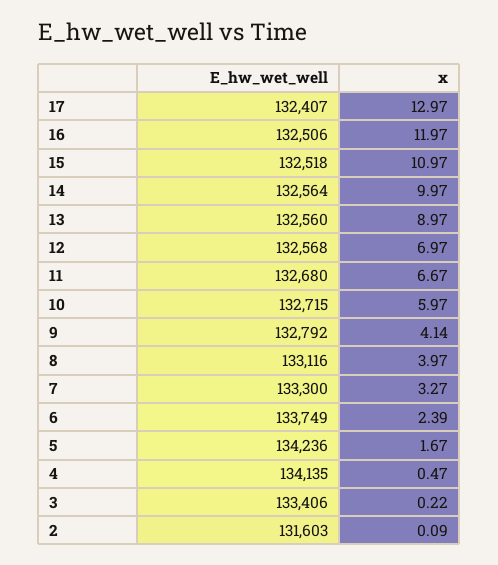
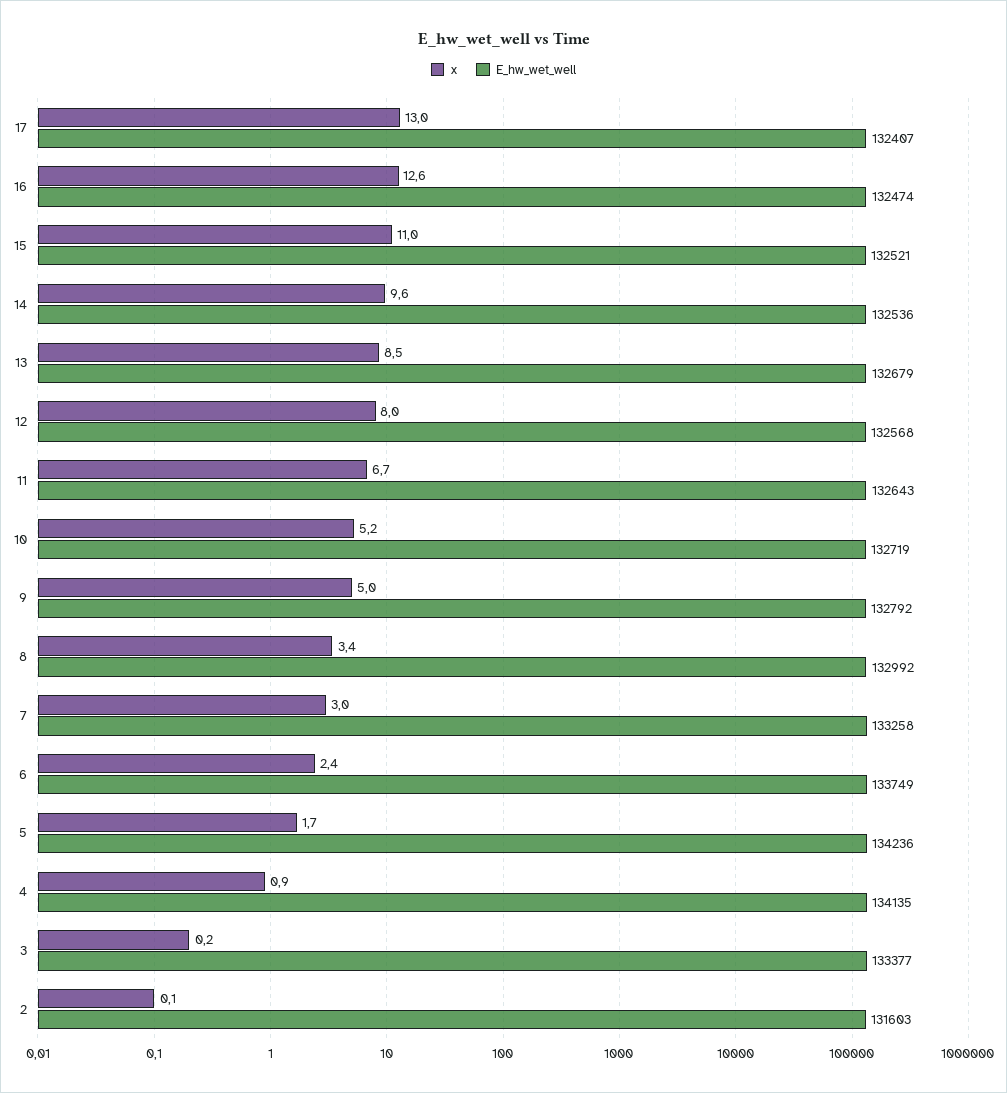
E_hw_wet_well, 16: 132506 -> 132474
x, 16: 11.97 -> 12.6
E_hw_wet_well, 15: 132518 -> 132521
E_hw_wet_well, 14: 132564 -> 132536
x, 14: 9.97 -> 9.6
E_hw_wet_well, 13: 132560 -> 132679
x, 13: 8.97 -> 8.5
x, 12: 6.97 -> 8
E_hw_wet_well, 11: 132680 -> 132643
E_hw_wet_well, 10: 132715 -> 132719
x, 10: 5.97 -> 5.2
x, 9: 4.14 -> 5
E_hw_wet_well, 8: 133116 -> 132992
x, 8: 3.97 -> 3.4
E_hw_wet_well, 7: 133300 -> 133258
x, 7: 3.27 -> 3
x, 4: 0.47 -> 0.9
E_hw_wet_well, 3: 133406 -> 133377

